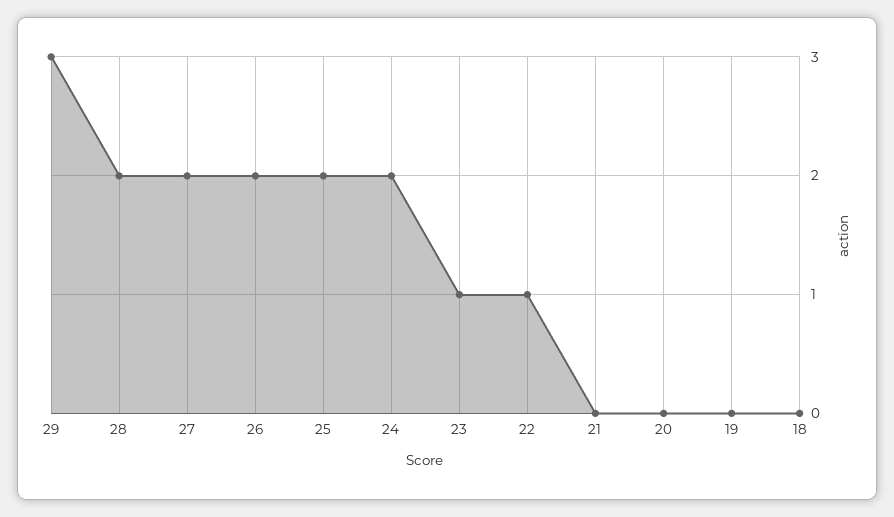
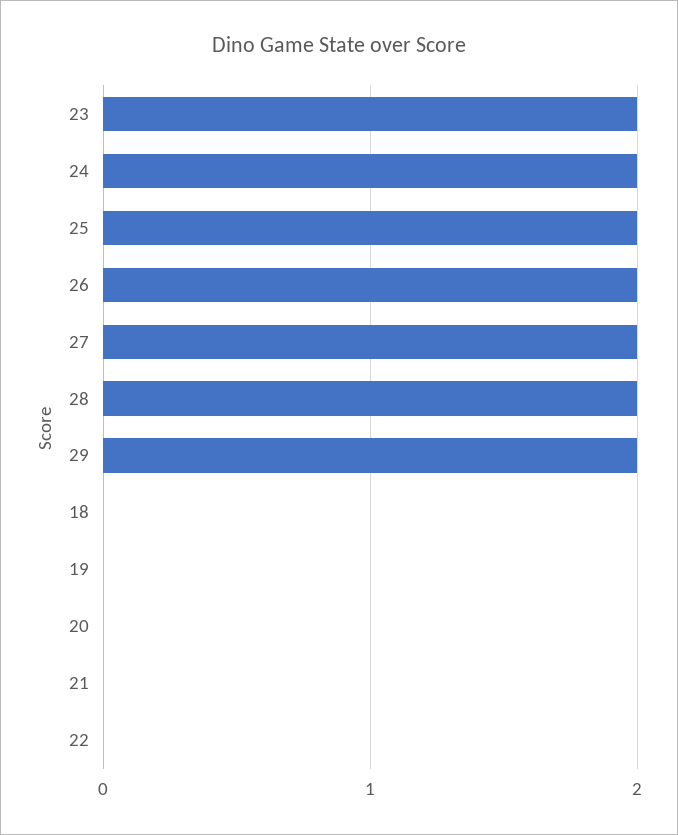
29: 3 -> 2
23: 1 -> 2
22: 1 -> 0

